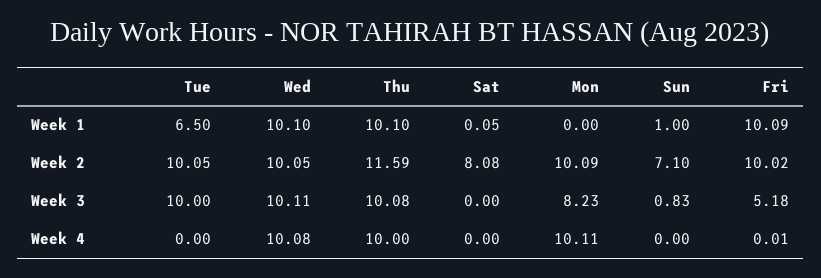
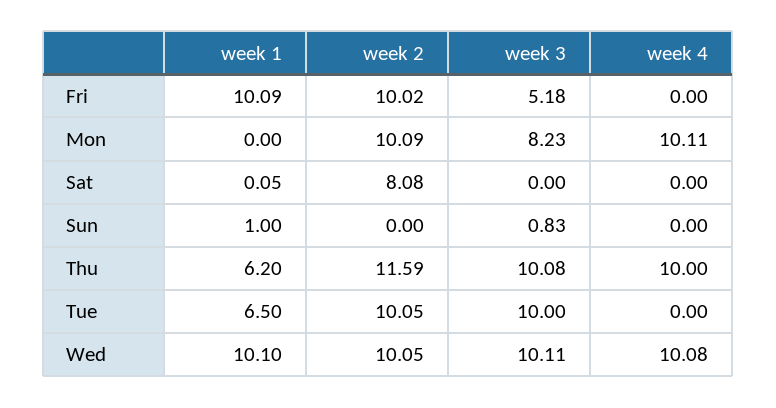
Thu, Week 1: 10.1 -> 6.2
Sun, Week 2: 7.1 -> 0
Fri, Week 4: 0.01 -> 0

